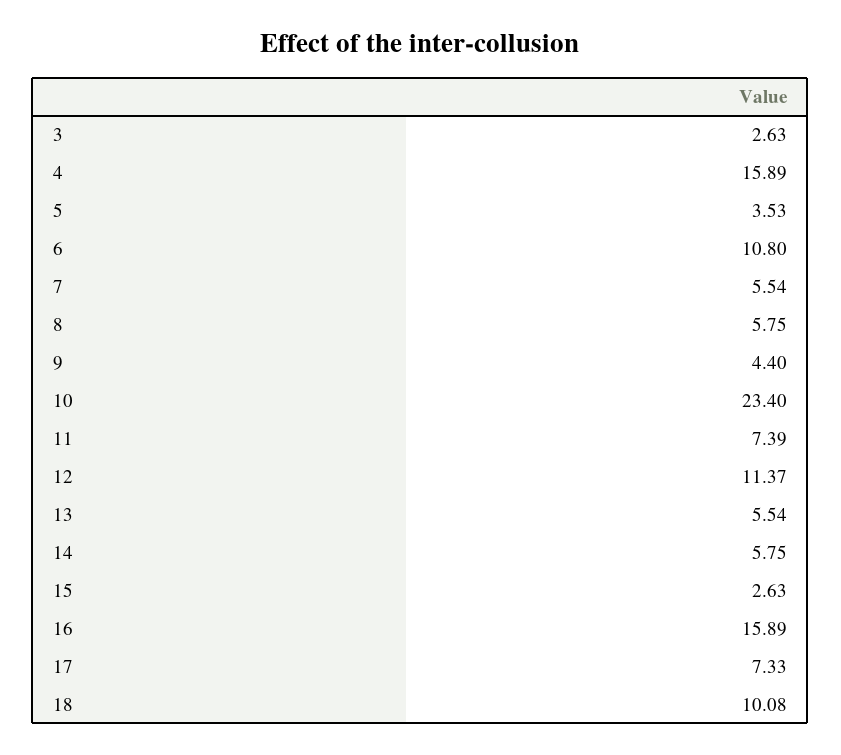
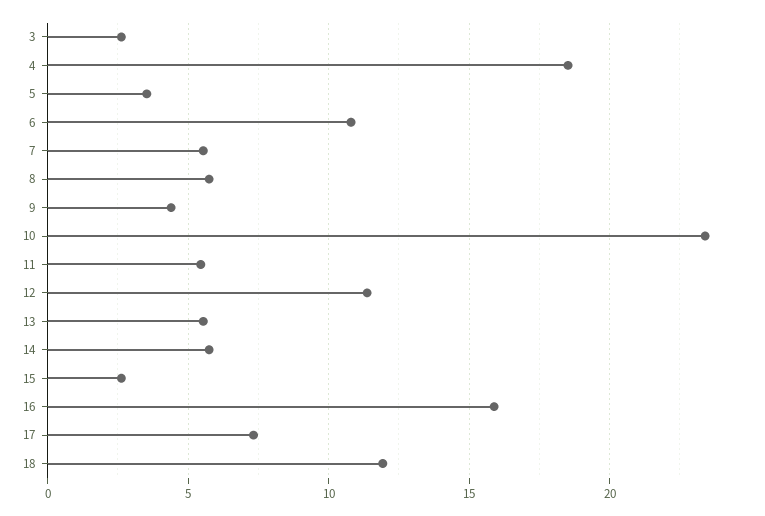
4: 15.89 -> 18.5
11: 7.39 -> 5.5
18: 10.08 -> 12

